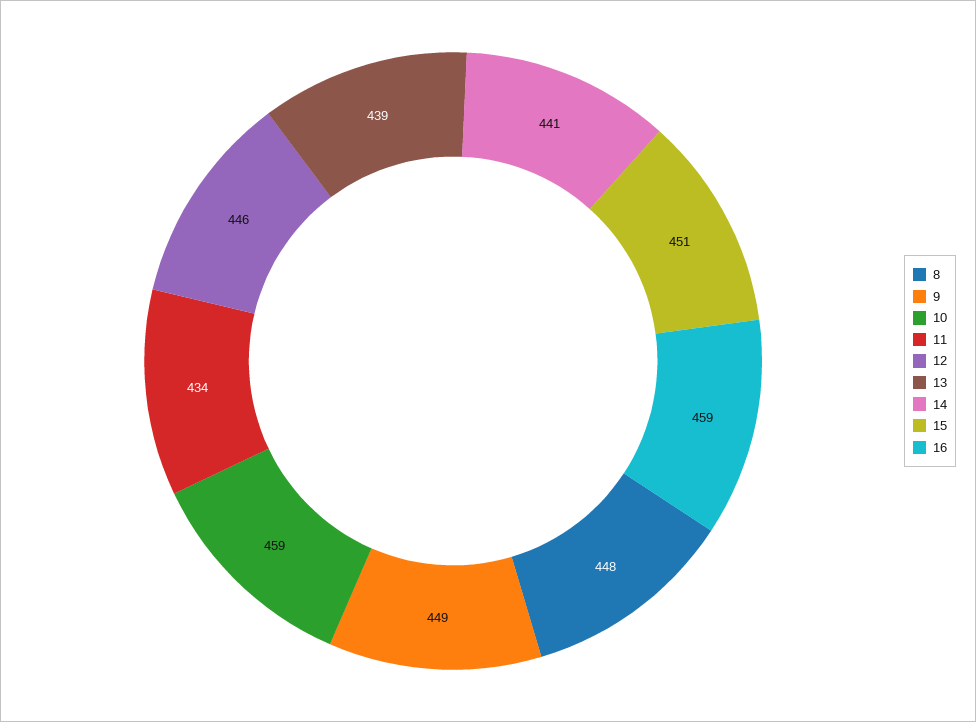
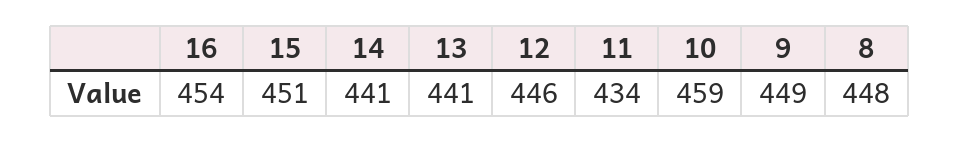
13: 439 -> 441
16: 459 -> 454

